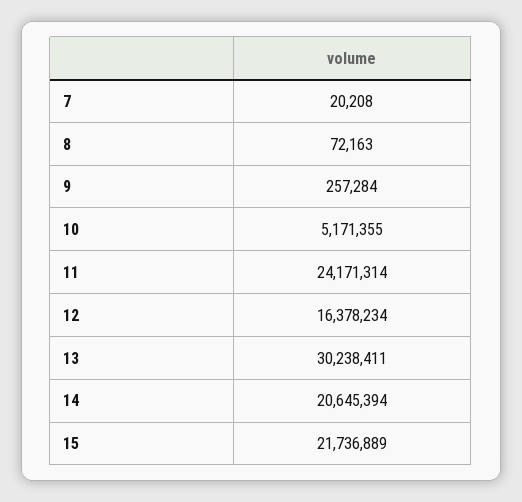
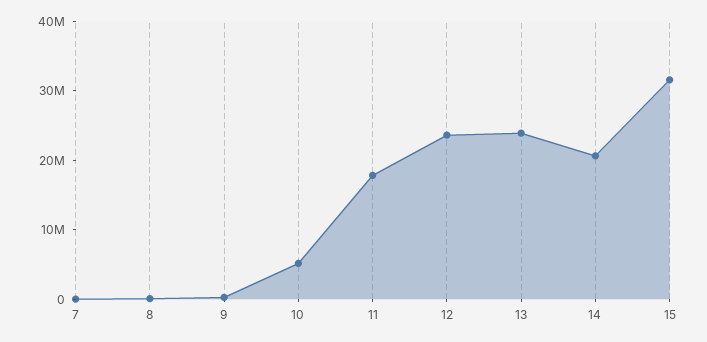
11: 24171314 -> 18000000
12: 16378234 -> 24000000
13: 30238411 -> 24000000
15: 21736889 -> 32000000

